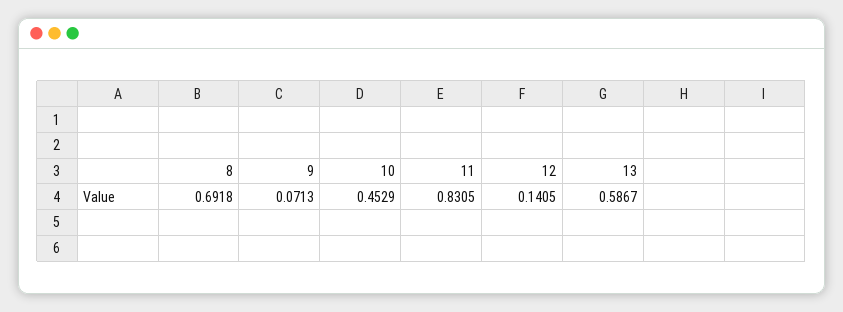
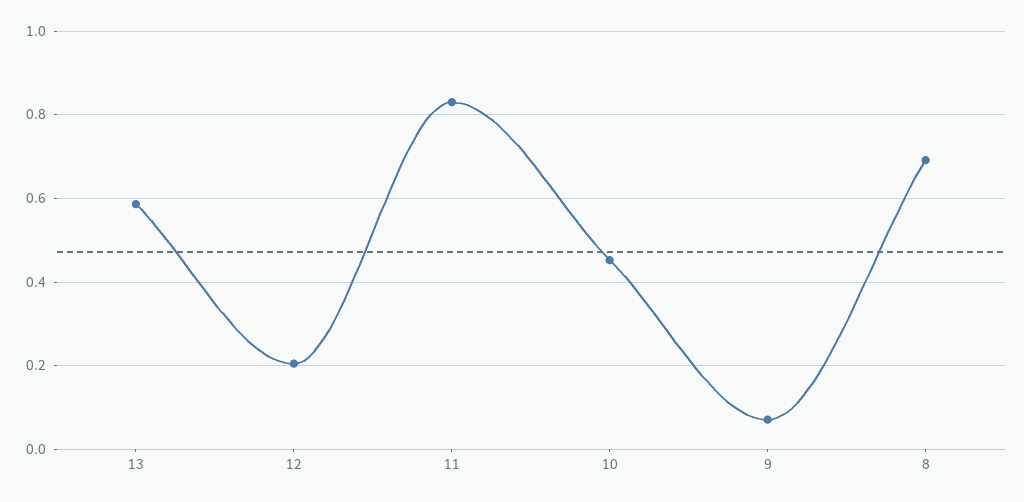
12: 0.1405 -> 0.2

